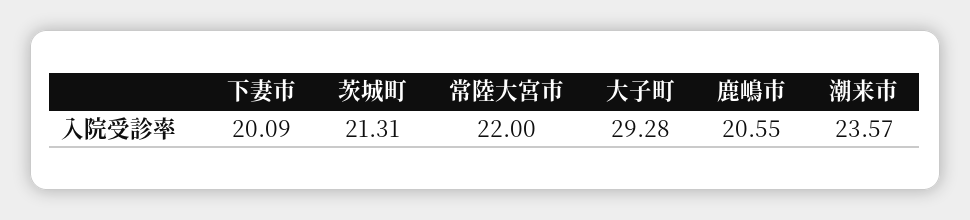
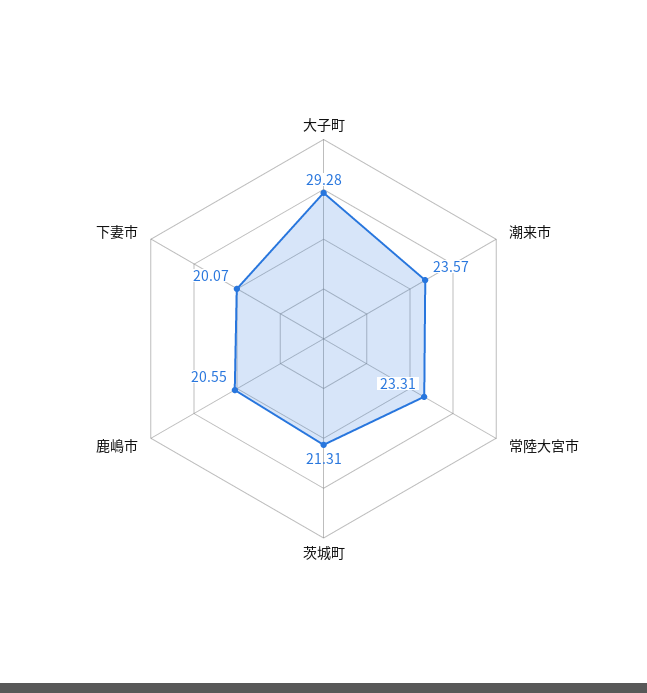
下妻市: 20.09 -> 20.07
常陸大宮市: 22 -> 23.31

